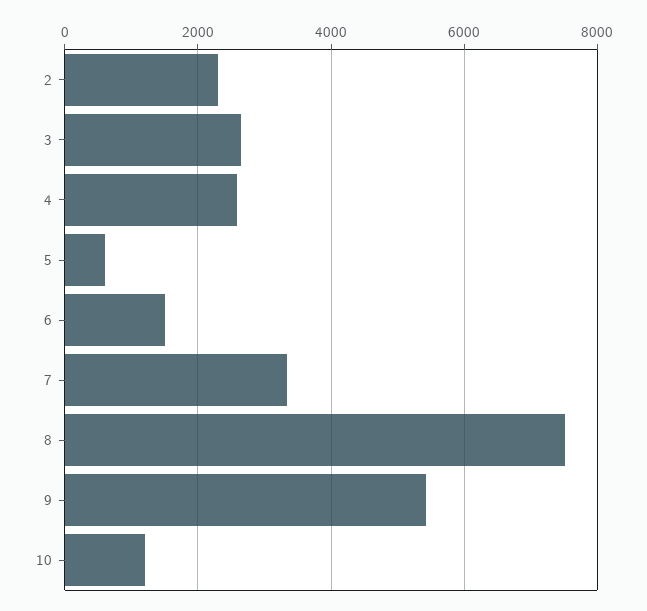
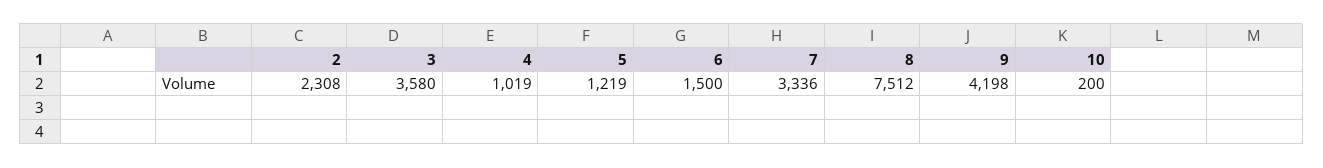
3: 2600 -> 3580
4: 2600 -> 1019
5: 600 -> 1219
9: 5400 -> 4198
10: 1200 -> 200

